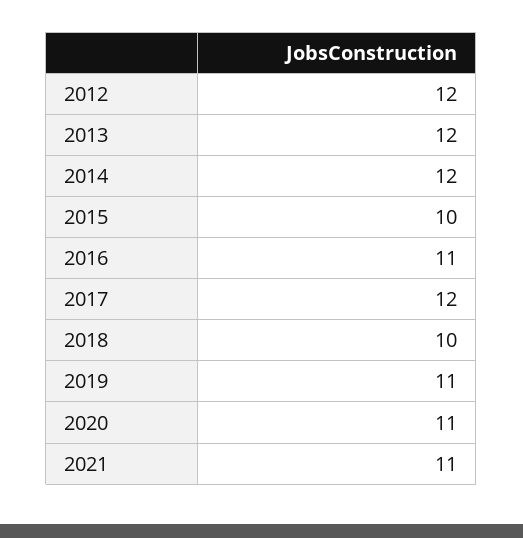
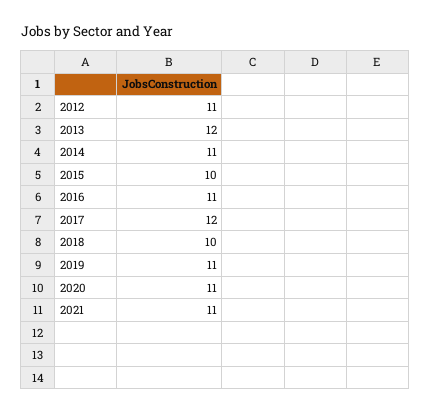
2012: 12 -> 11
2014: 12 -> 11

